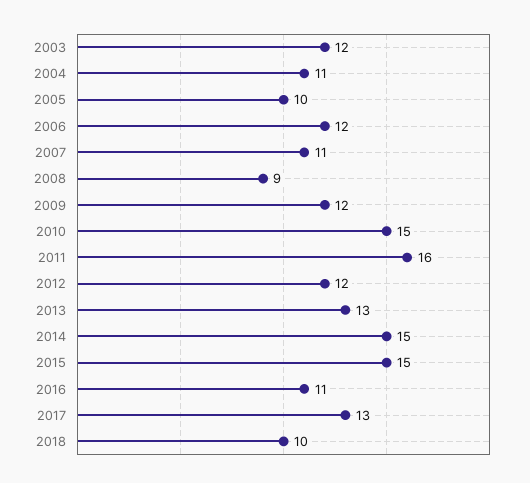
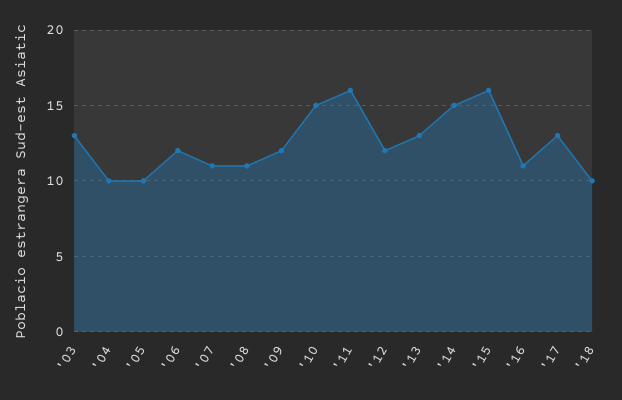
2003: 12 -> 13
2004: 11 -> 10
2008: 9 -> 11
2015: 15 -> 16

